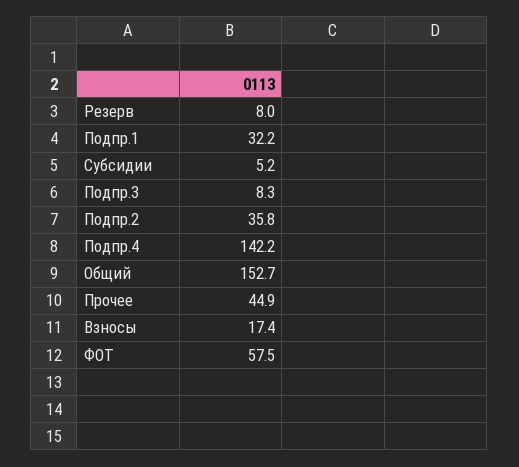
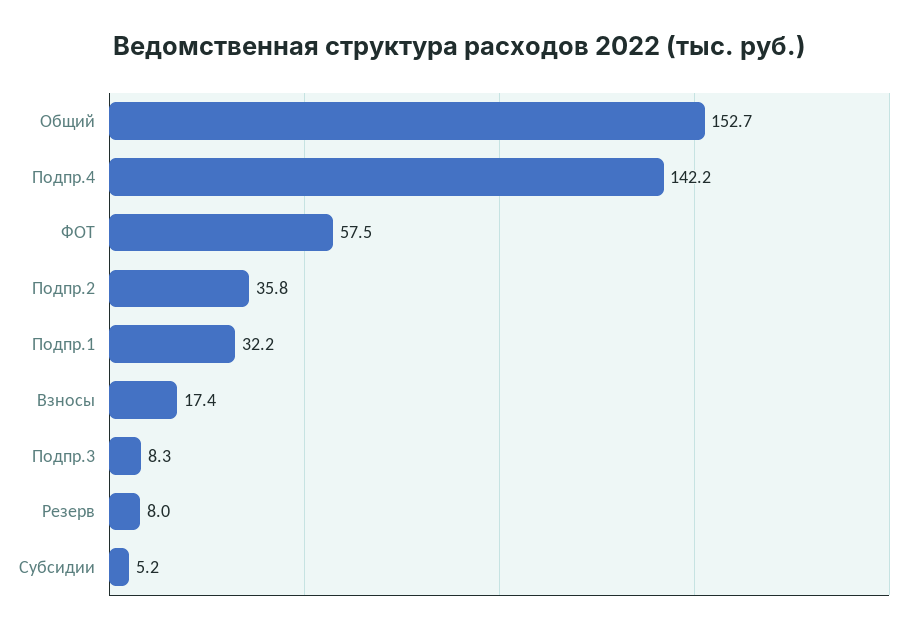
Прочее: 44.9 -> none

